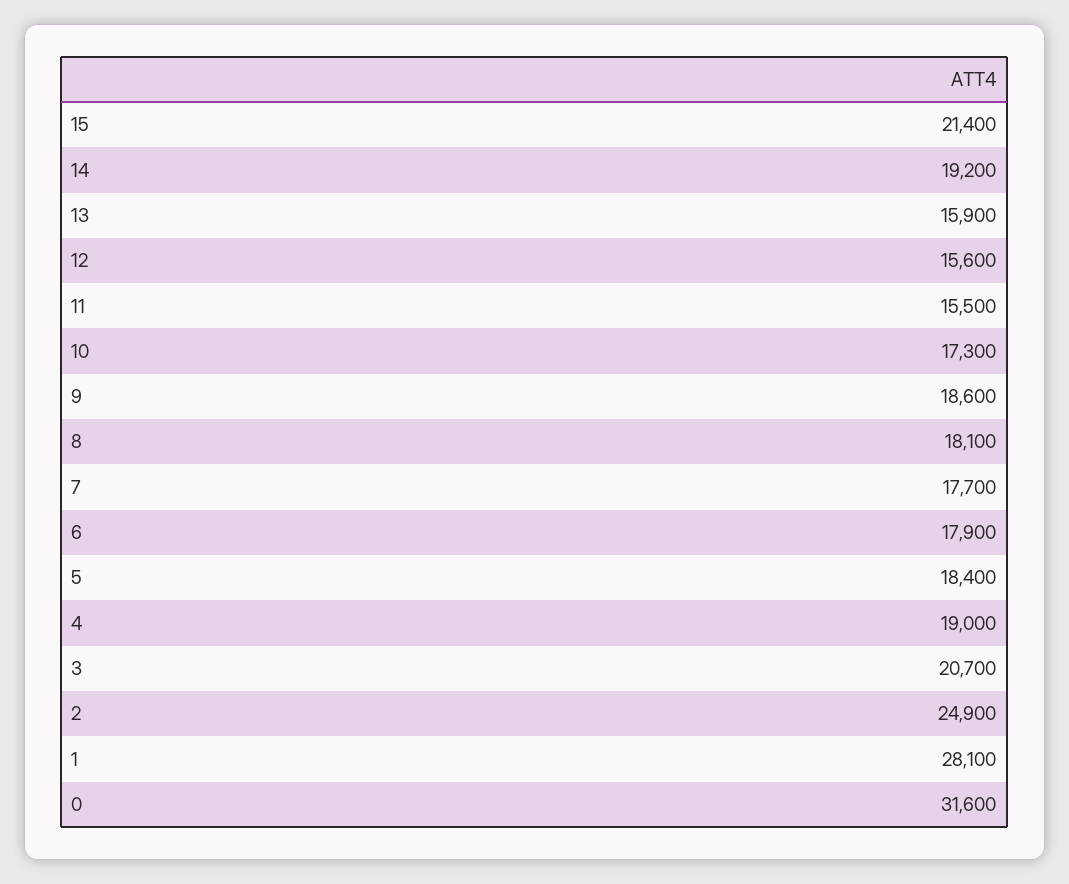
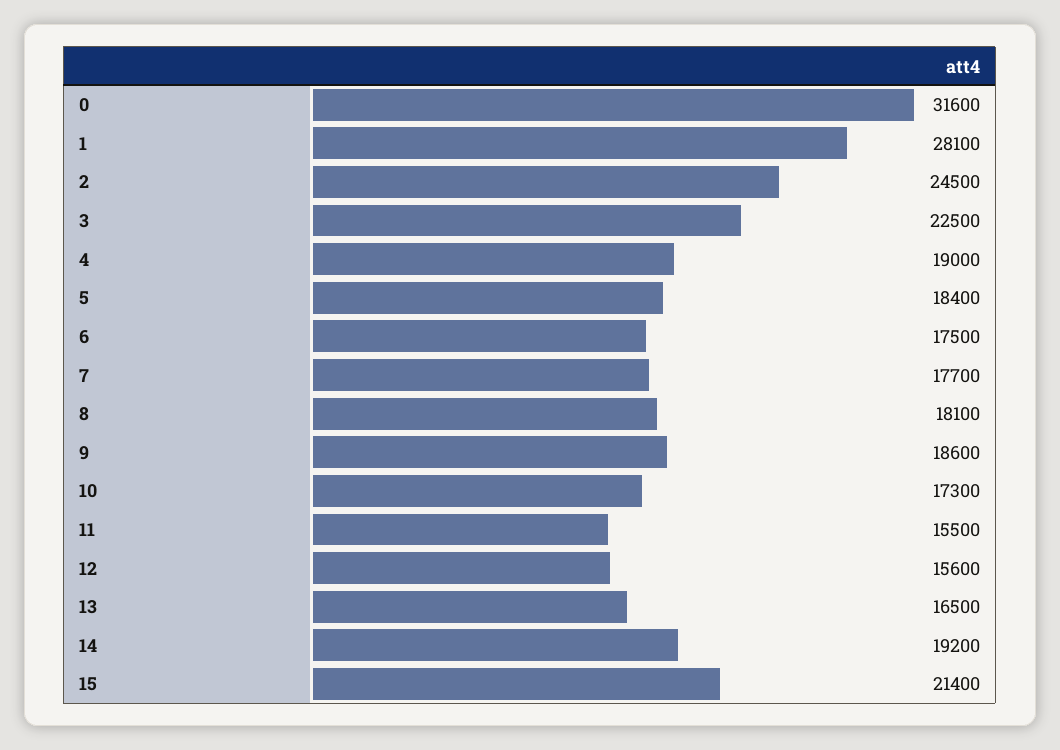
13: 15900 -> 16500
6: 17900 -> 17500
3: 20700 -> 22500
2: 24900 -> 24500

